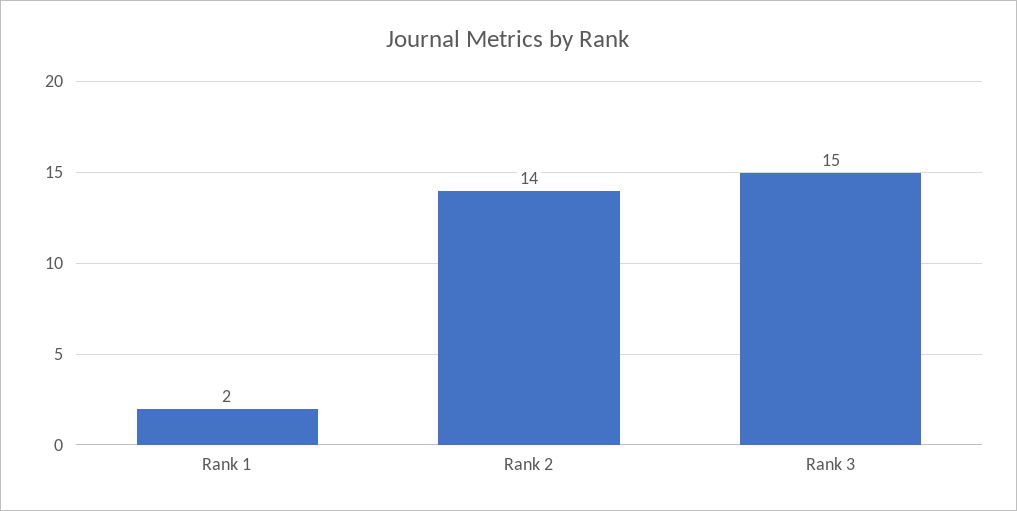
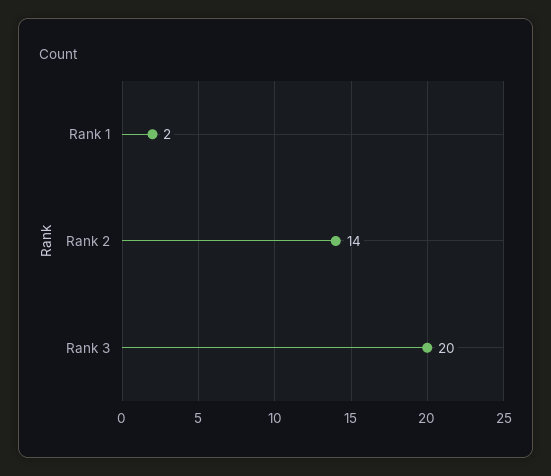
Rank 3: 15 -> 20

